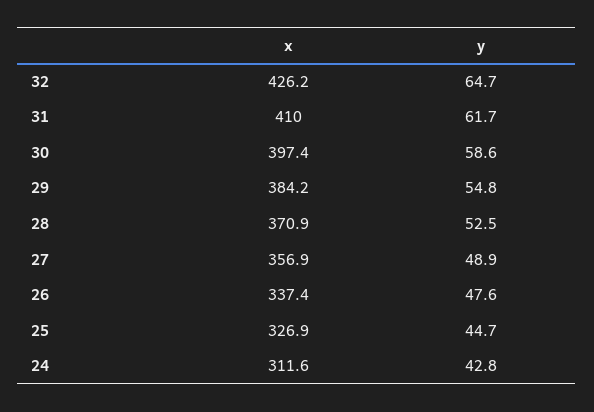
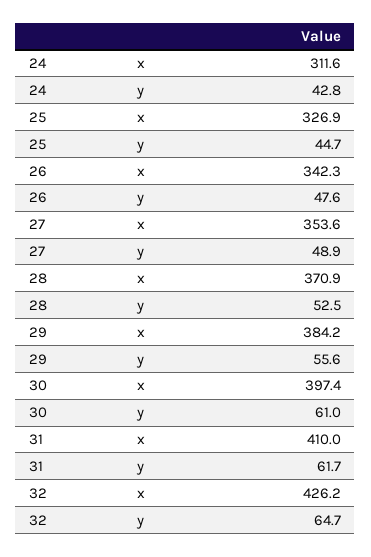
y, 30: 58.6 -> 61
y, 29: 54.8 -> 55.6
x, 27: 356.9 -> 353.6
x, 26: 337.4 -> 342.3

